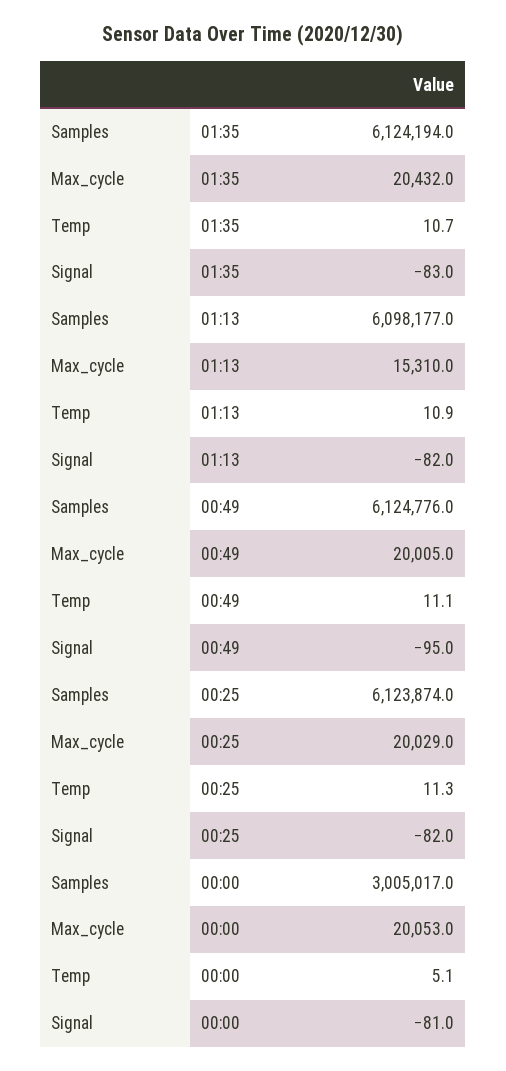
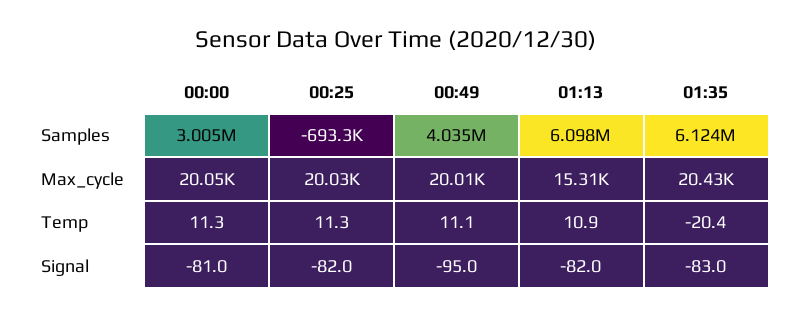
Temp, 01:35: 10.7 -> -20.4
Samples, 00:49: 6124776 -> 4035000
Samples, 00:25: 6123874 -> -693300
Temp, 00:00: 5.1 -> 11.3

